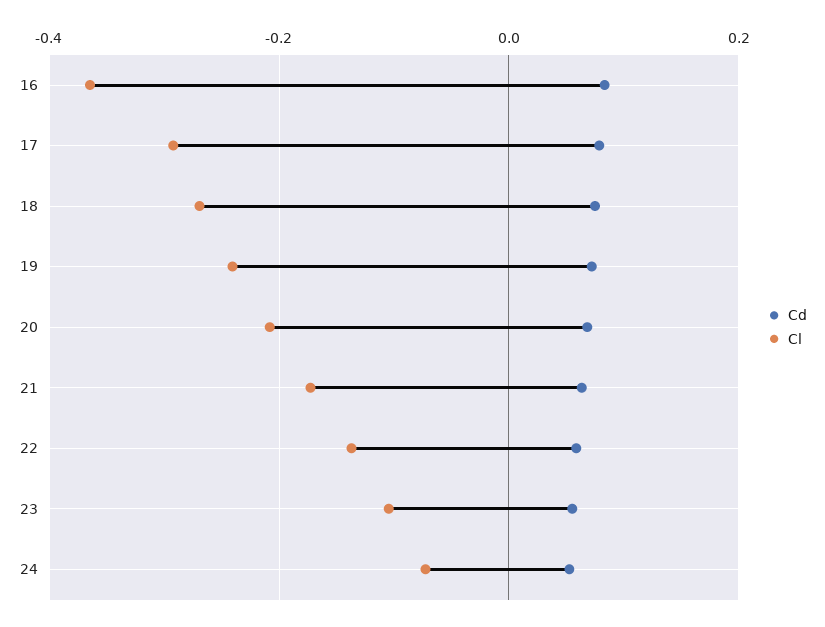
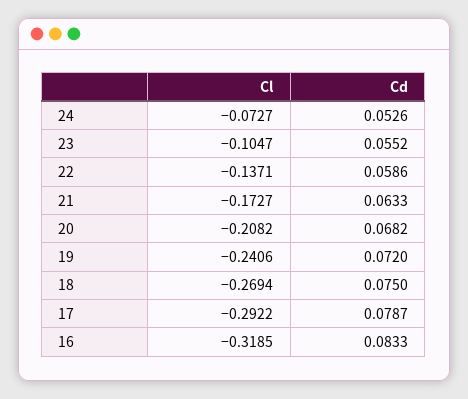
Cl, 16: -0.36 -> -0.3185

